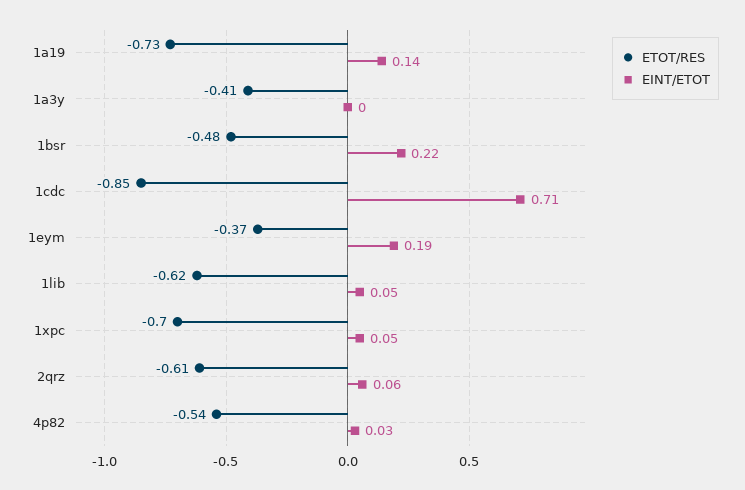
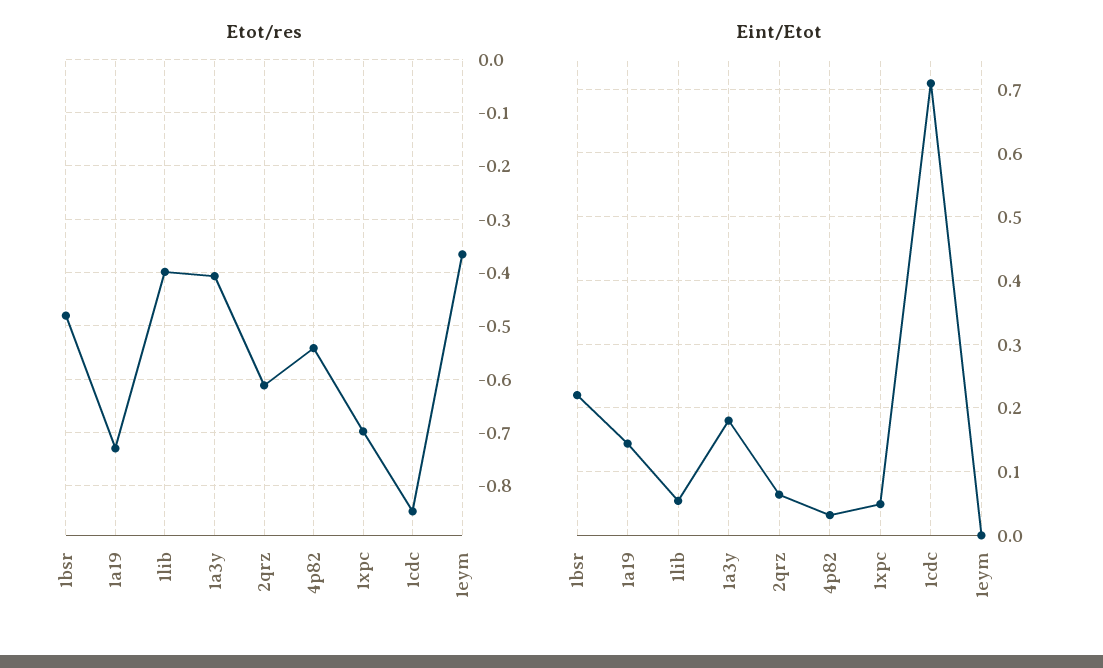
EINT/ETOT, 1a3y: 0 -> 0.18
EINT/ETOT, 1eym: 0.19 -> 0
ETOT/RES, 1lib: -0.62 -> -0.4

